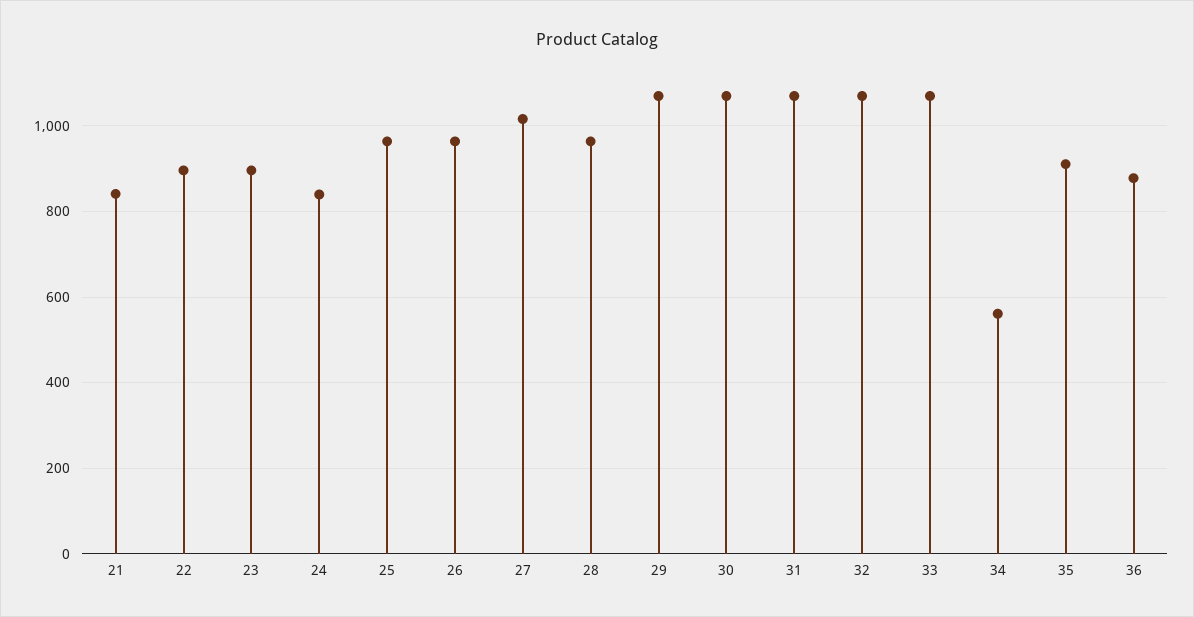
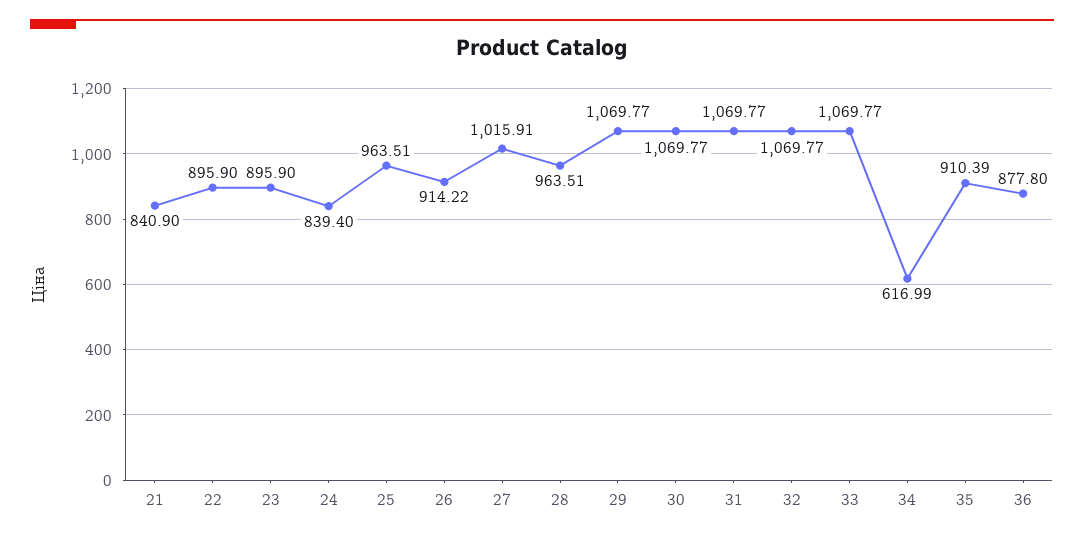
26: 960 -> 914.22
34: 560 -> 616.99

